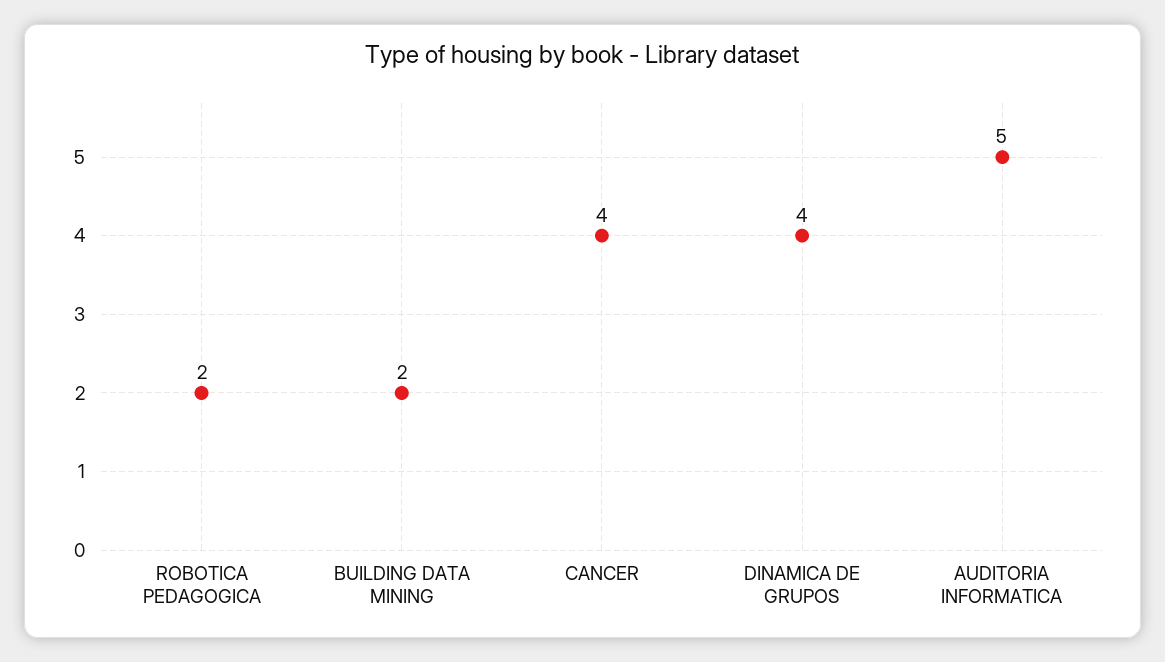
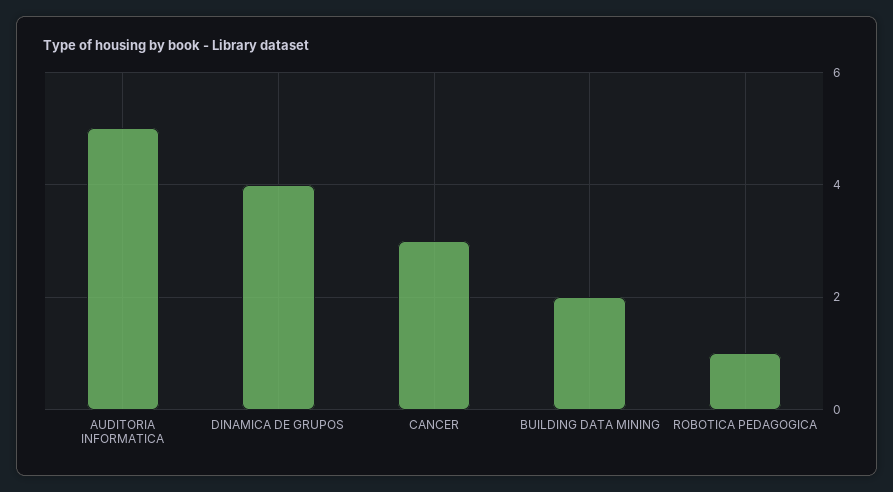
ROBOTICA PEDAGOGICA: 2 -> 1
CANCER: 4 -> 3

